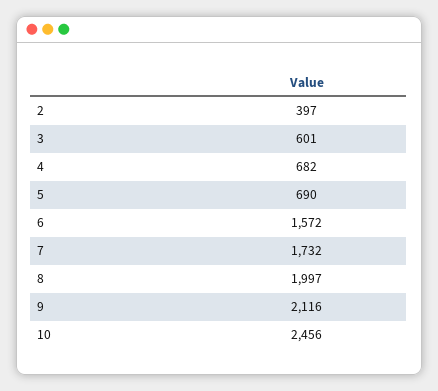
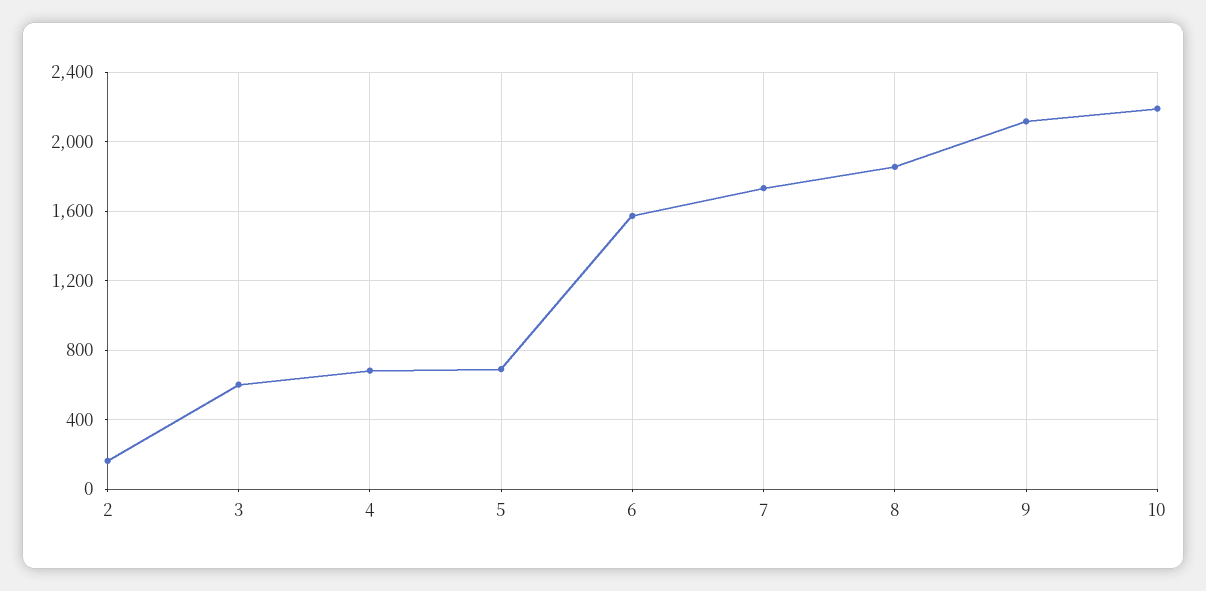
2: 397 -> 150
8: 1997 -> 1850
10: 2456 -> 2200

